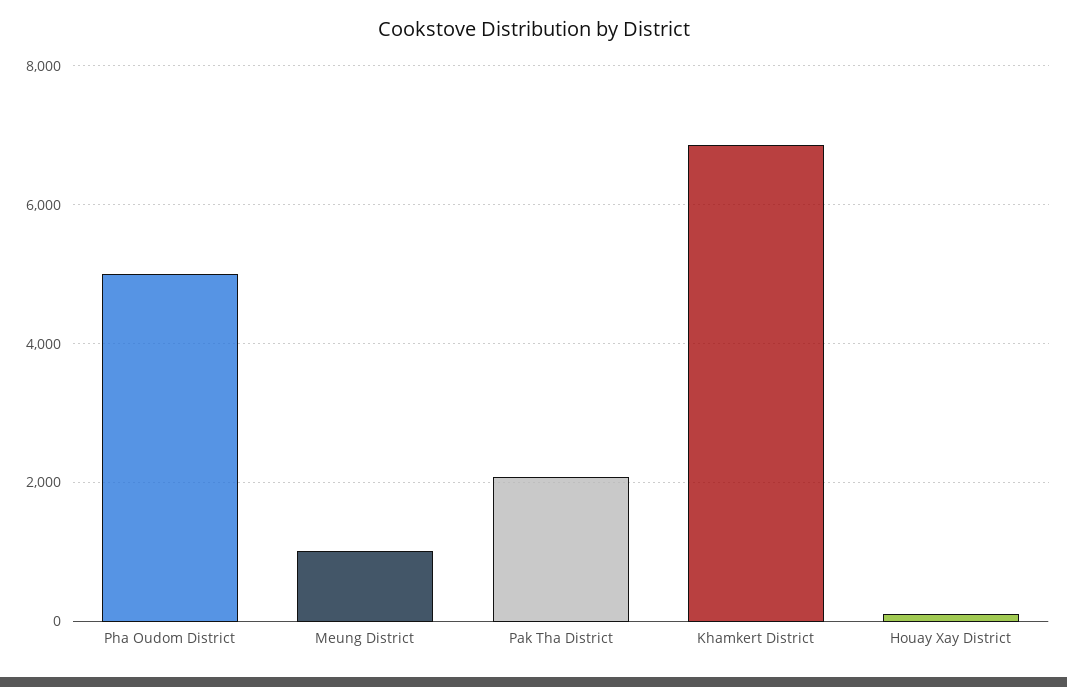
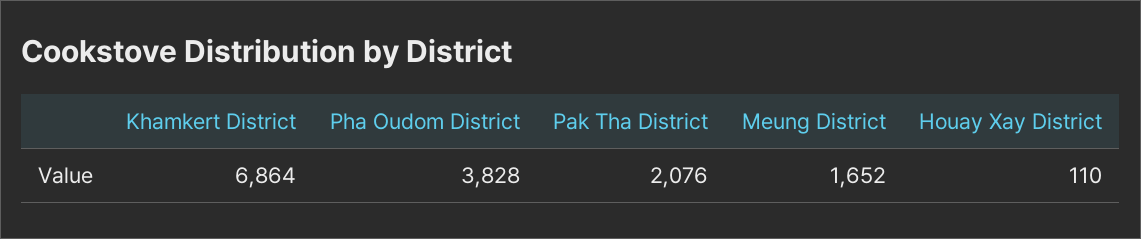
Pha Oudom District: 5000 -> 3828
Meung District: 1000 -> 1652

